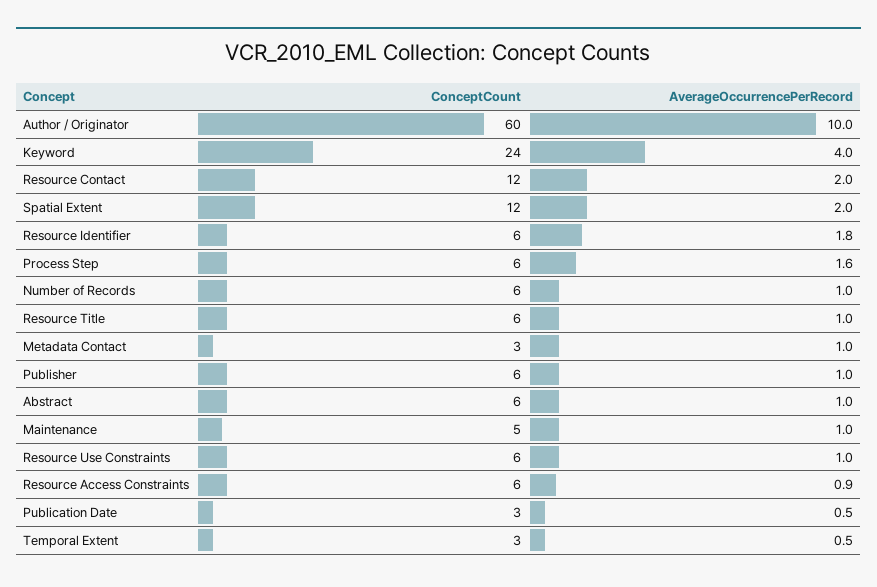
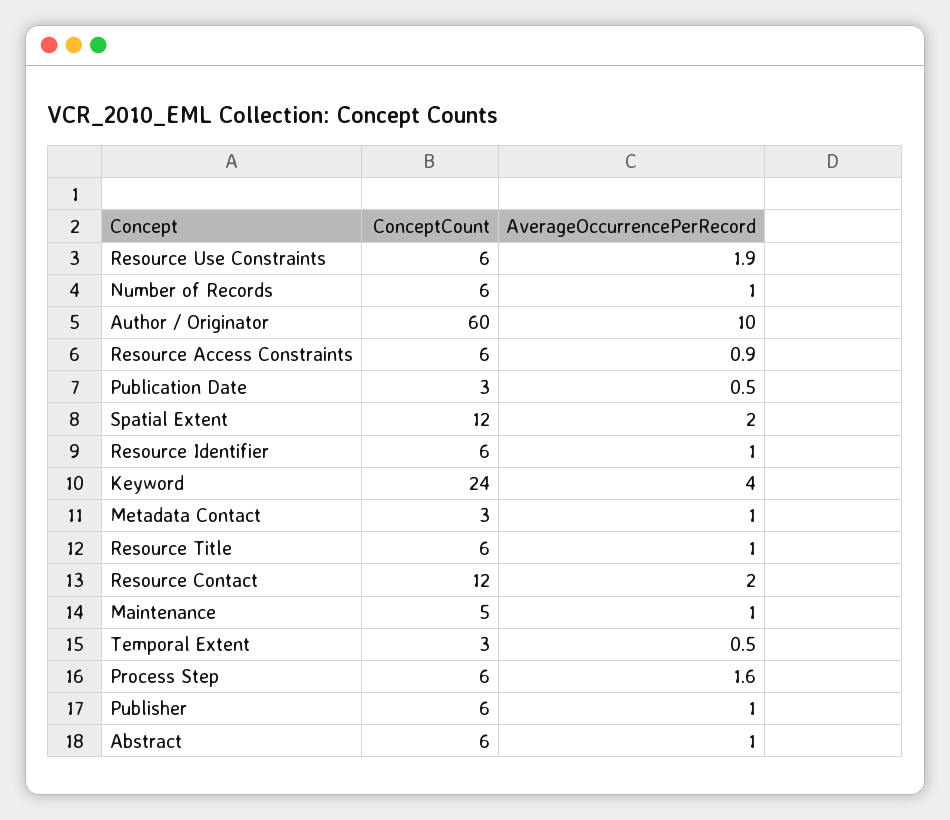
AverageOccurrencePerRecord, Resource Identifier: 1.8 -> 1
AverageOccurrencePerRecord, Resource Use Constraints: 1 -> 1.9

